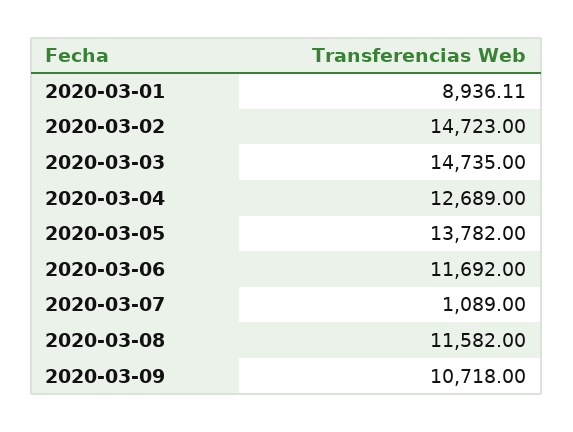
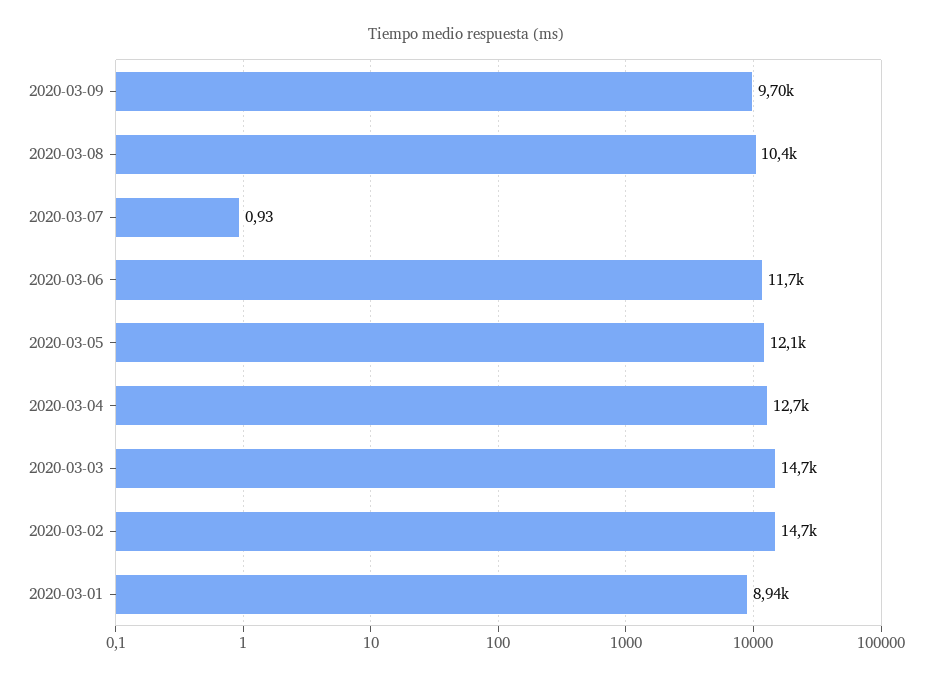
2020-03-05: 13782 -> 12100
2020-03-07: 1089 -> 0.93
2020-03-08: 11582 -> 10400
2020-03-09: 10718 -> 9700

